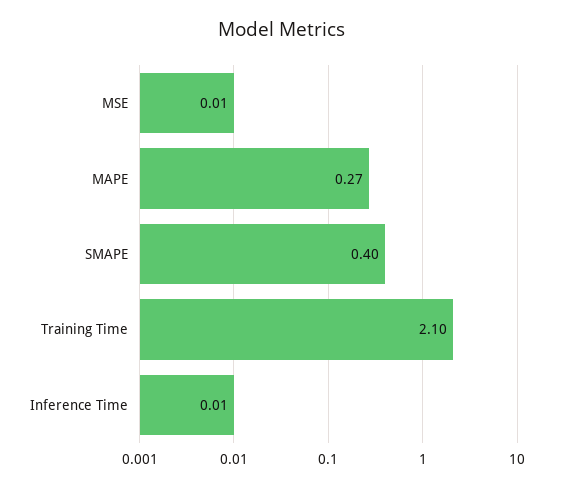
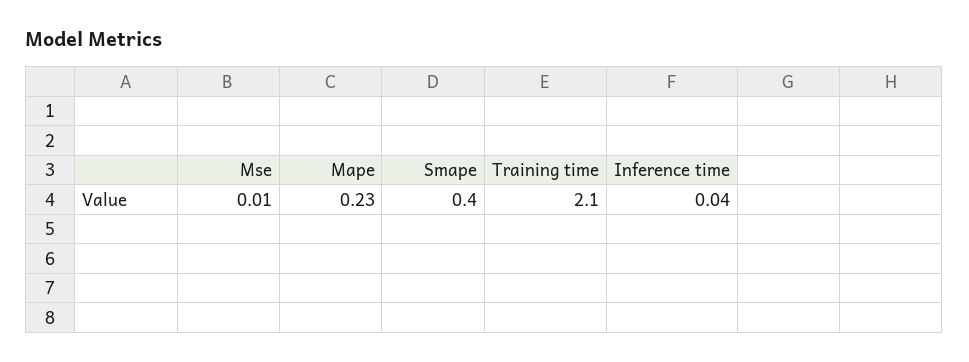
MAPE: 0.27 -> 0.23
Inference Time: 0.01 -> 0.04

